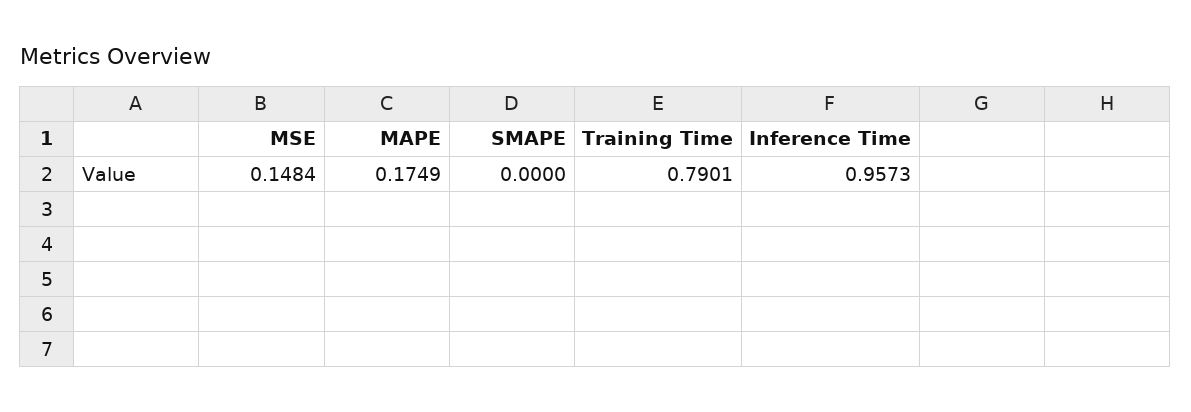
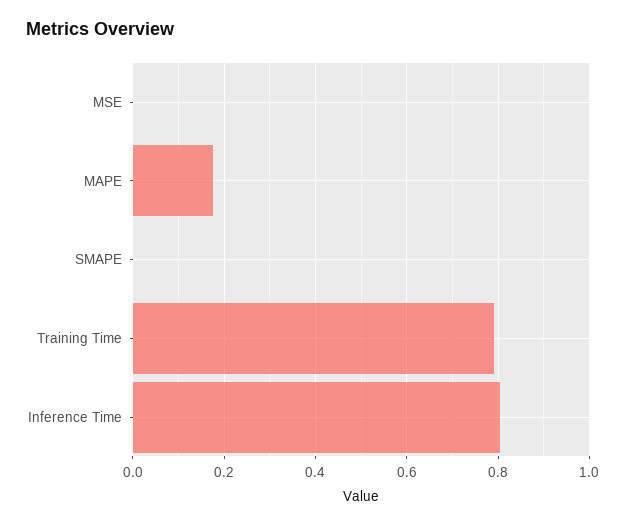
MSE: 0.1484 -> 0
Inference Time: 0.9573 -> 0.8

